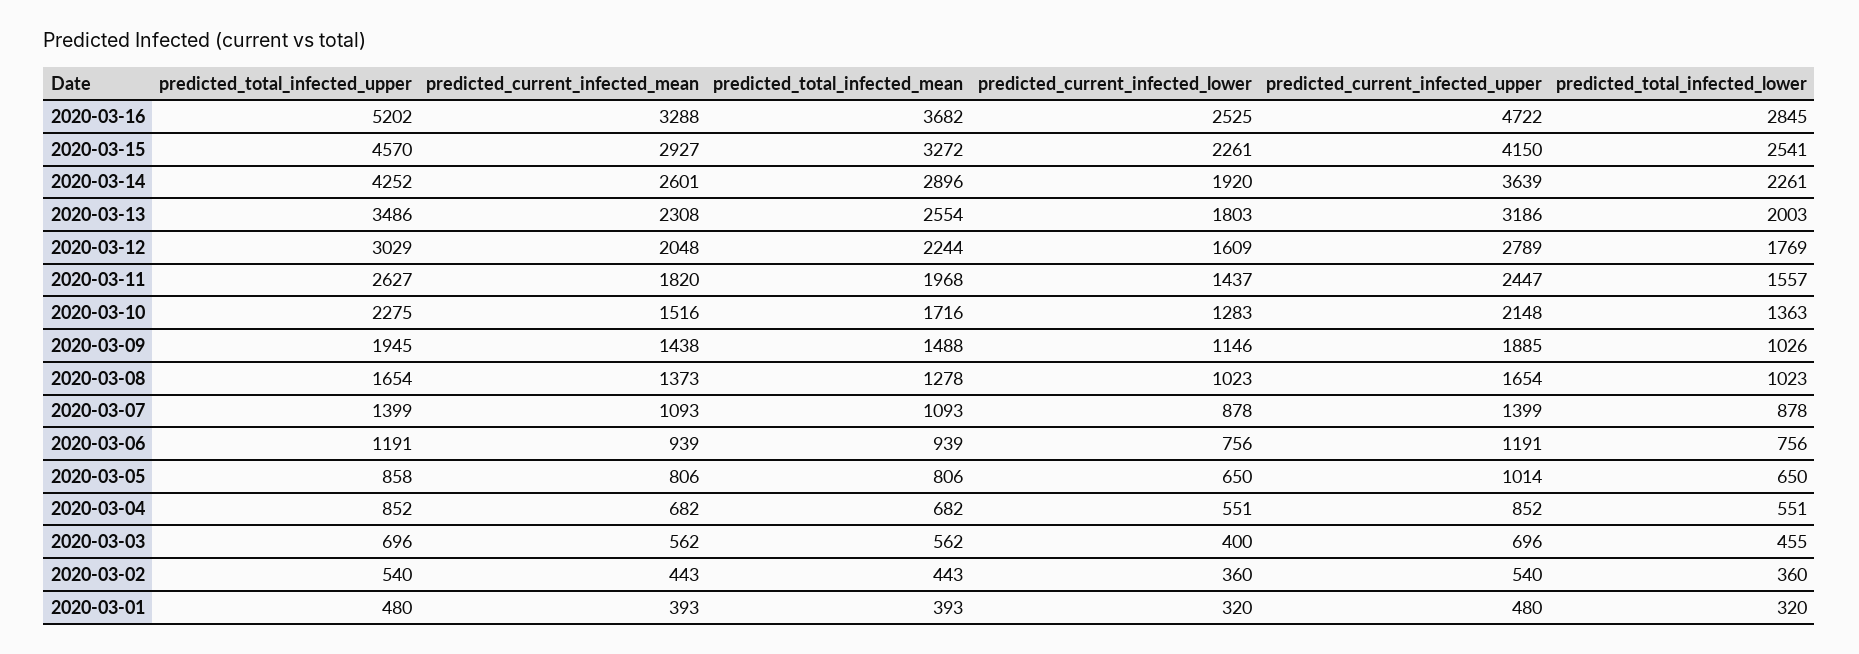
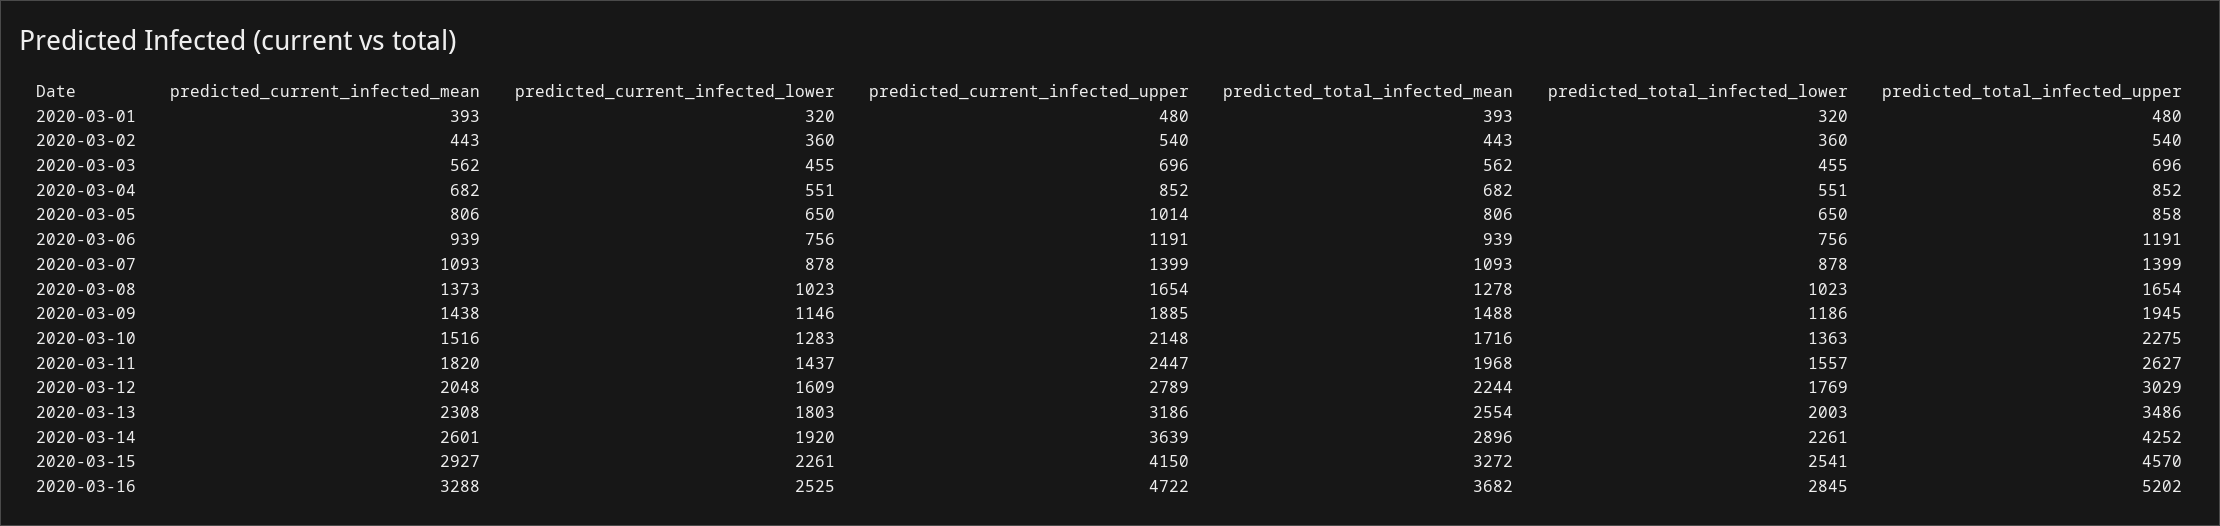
predicted_total_infected_lower, 2020-03-09: 1026 -> 1186
predicted_current_infected_lower, 2020-03-03: 400 -> 455

